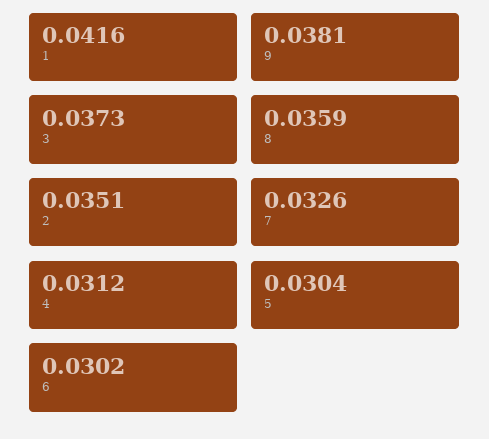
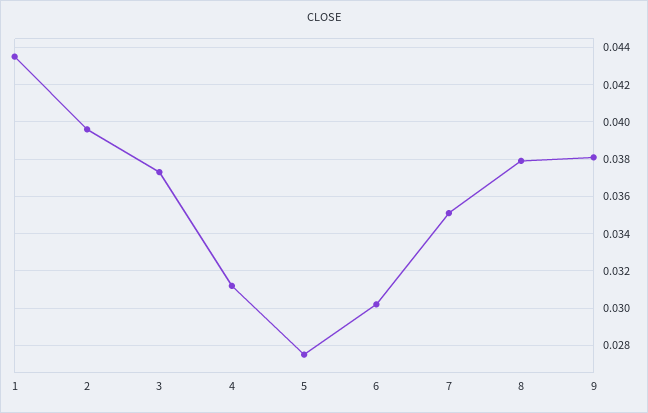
1: 0.0416 -> 0.0435
8: 0.0359 -> 0.038
2: 0.0351 -> 0.0395
7: 0.0326 -> 0.035
5: 0.0304 -> 0.0275

